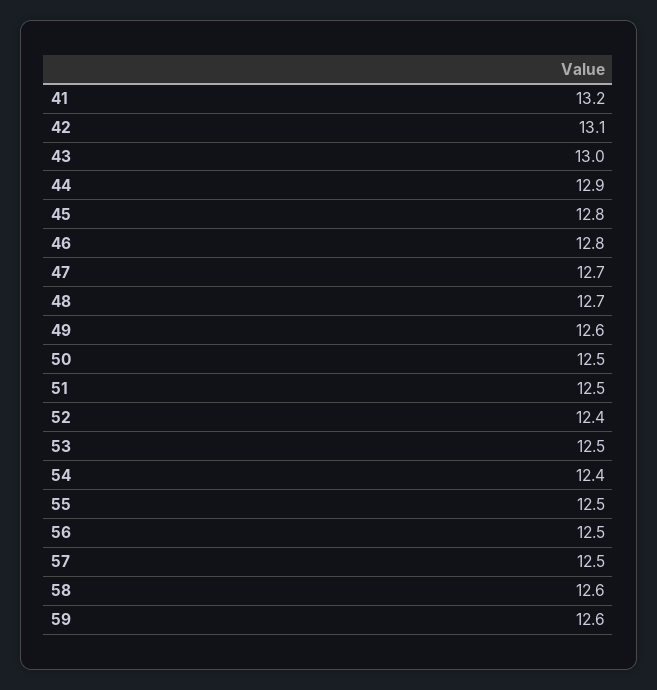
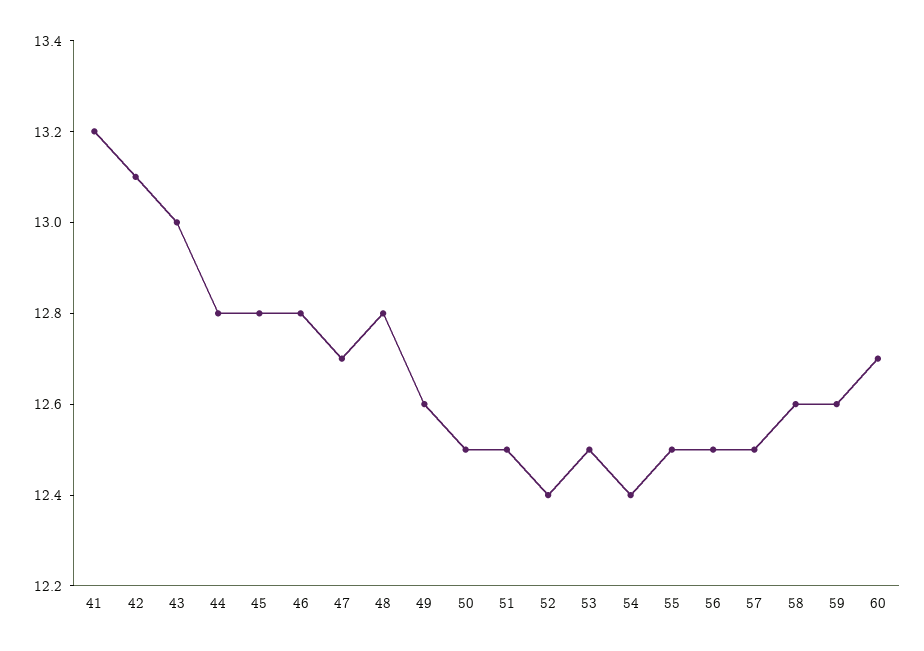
44: 12.9 -> 12.8
48: 12.7 -> 12.8
60: none -> 12.7

